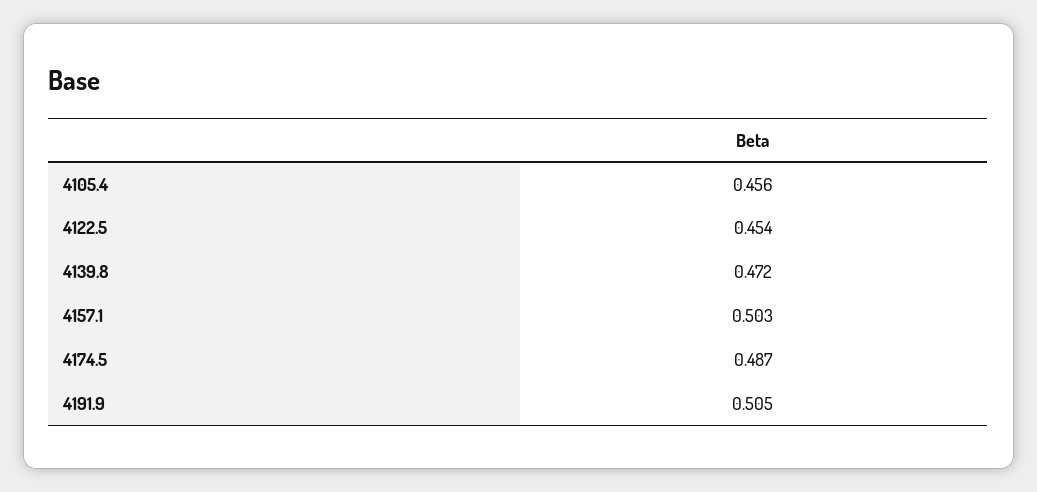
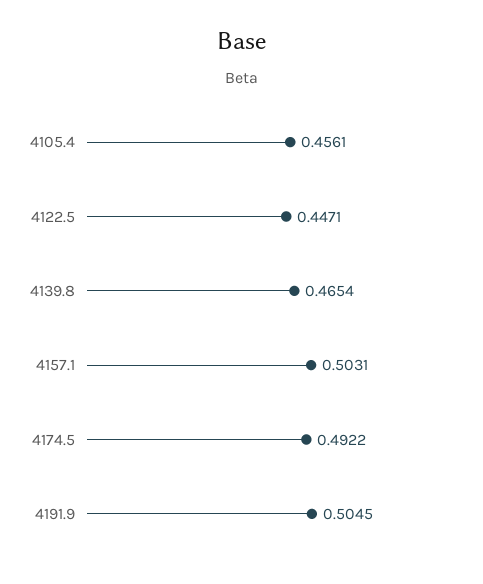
4122.5: 0.454 -> 0.4471
4139.8: 0.472 -> 0.4654
4174.5: 0.487 -> 0.4922

